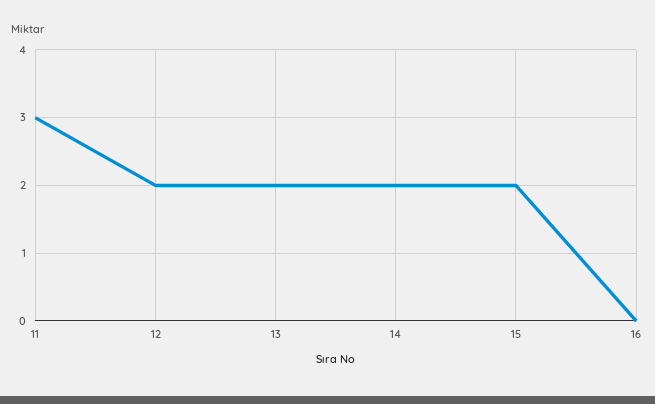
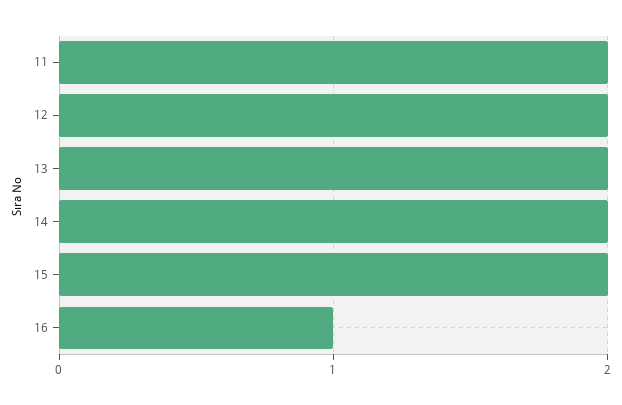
11: 3 -> 2
16: 0 -> 1

